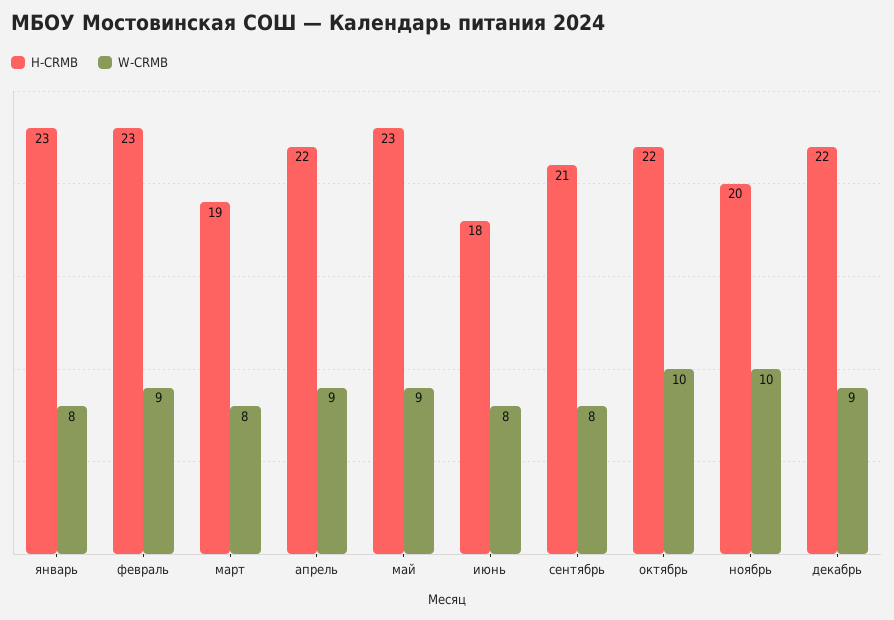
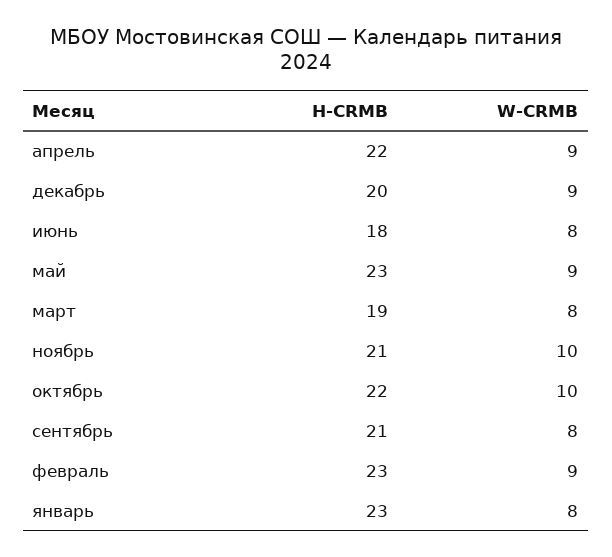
H-CRMB, ноябрь: 20 -> 21
H-CRMB, декабрь: 22 -> 20

